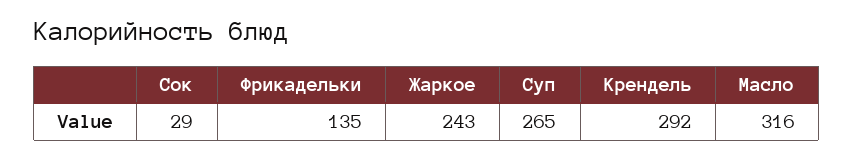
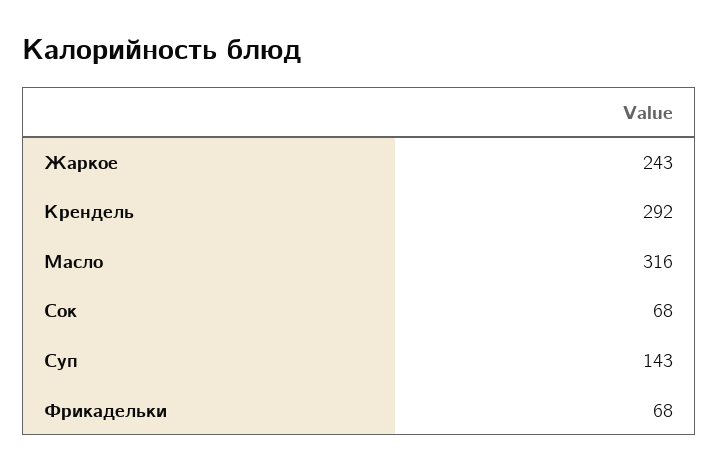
Сок: 29 -> 68
Фрикадельки: 135 -> 68
Суп: 265 -> 143

